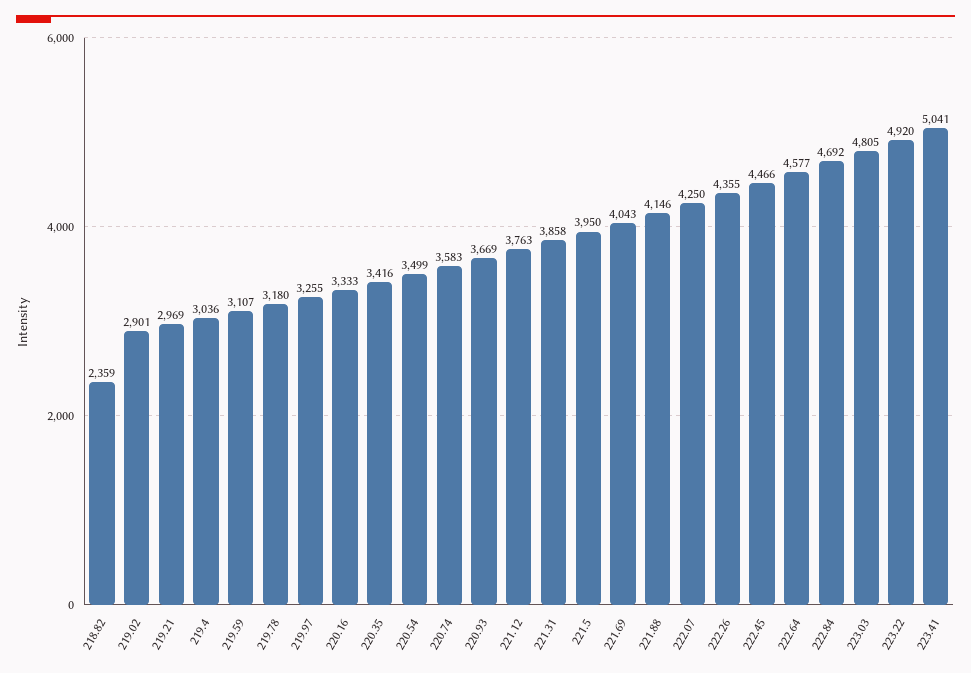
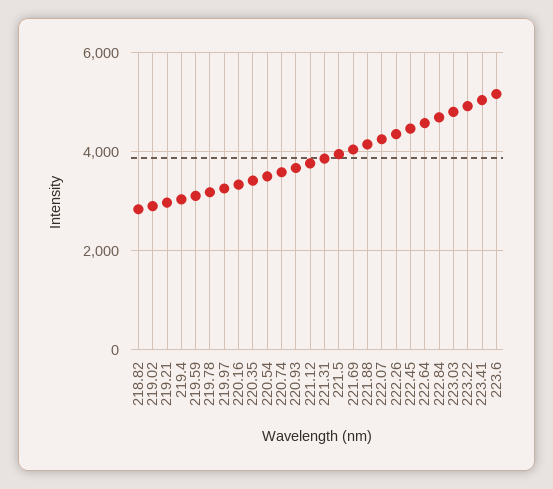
218.82: 2359 -> 2800
223.6: none -> 5200

